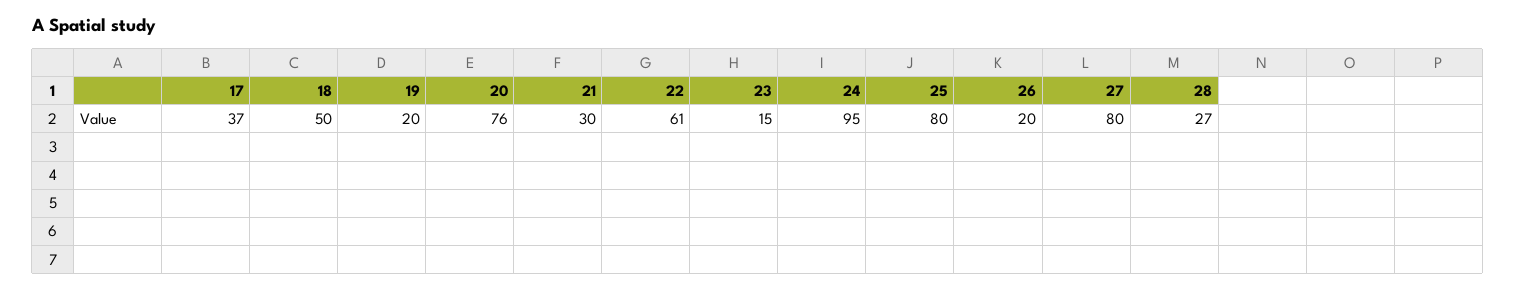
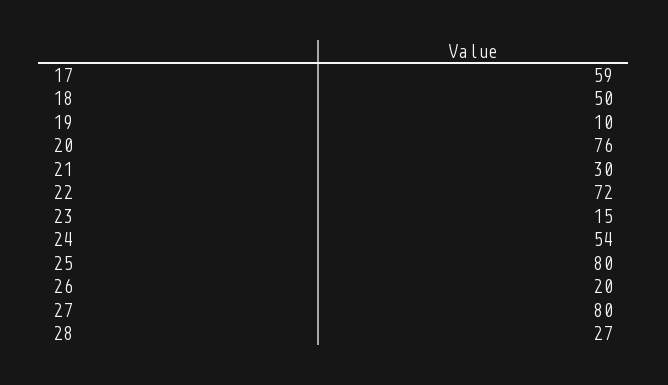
17: 37 -> 59
19: 20 -> 10
22: 61 -> 72
24: 95 -> 54

